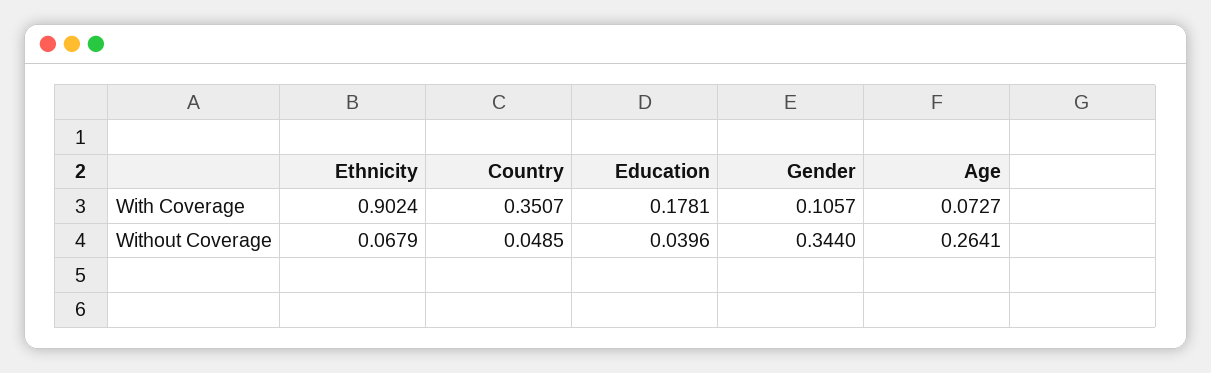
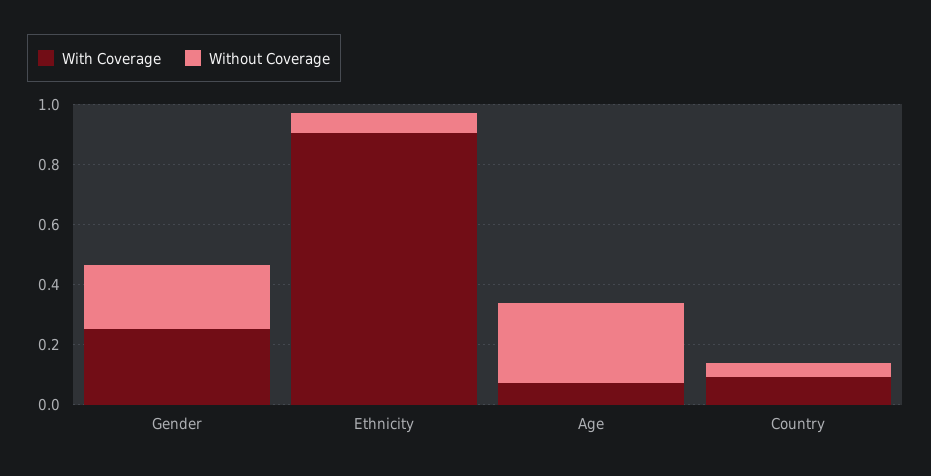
With Coverage, Country: 0.3507 -> 0.1
With Coverage, Education: 0.1781 -> none
With Coverage, Gender: 0.1057 -> 0.25
Without Coverage, Education: 0.0396 -> none
Without Coverage, Gender: 0.344 -> 0.2

